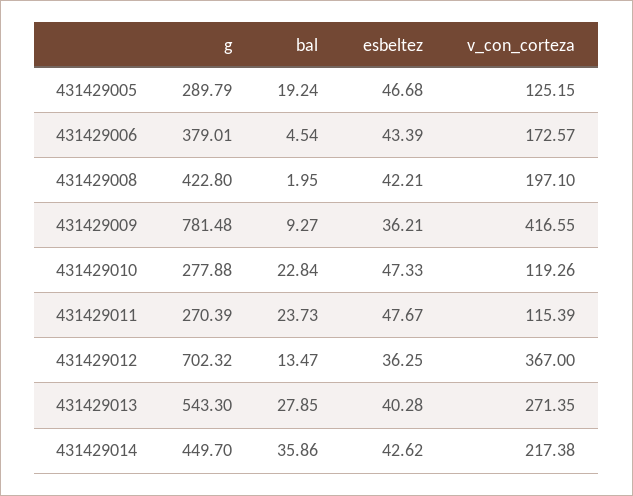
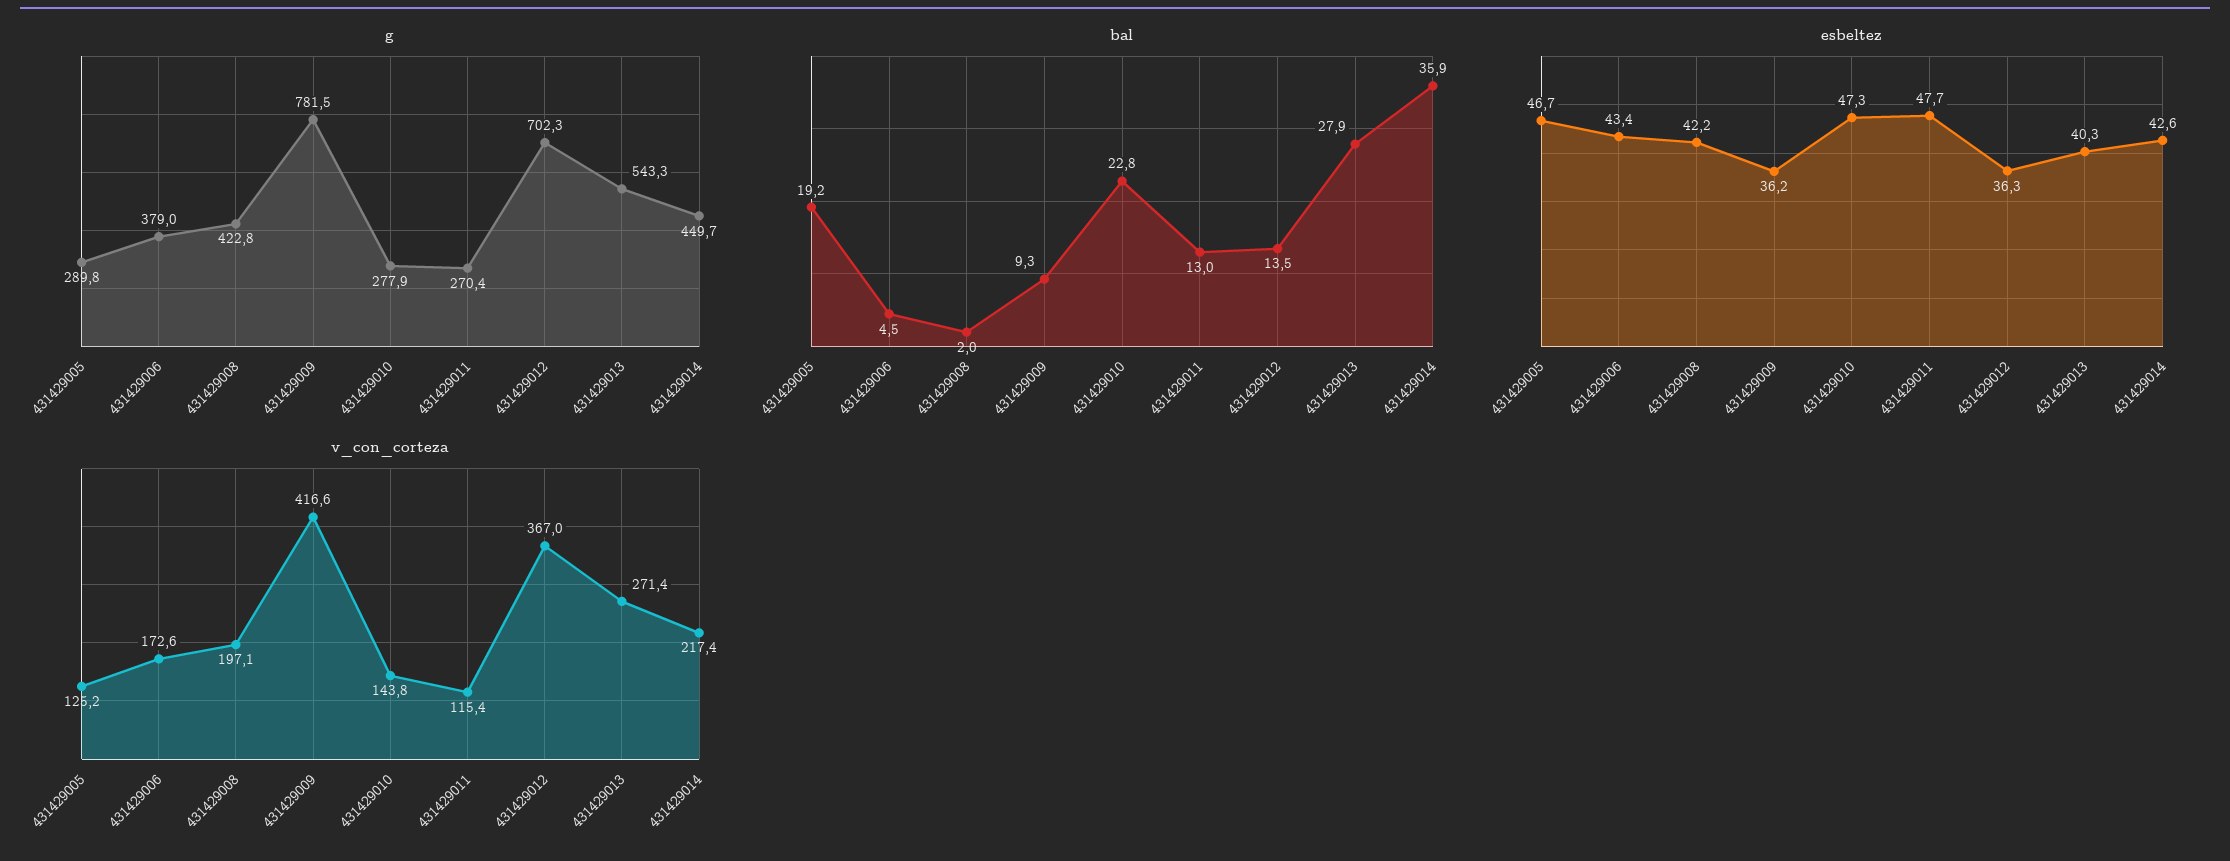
v_con_corteza, 431429010: 119.26 -> 143.8
bal, 431429011: 23.73 -> 13

